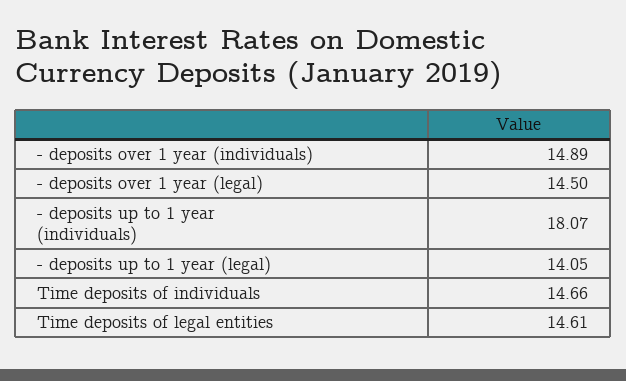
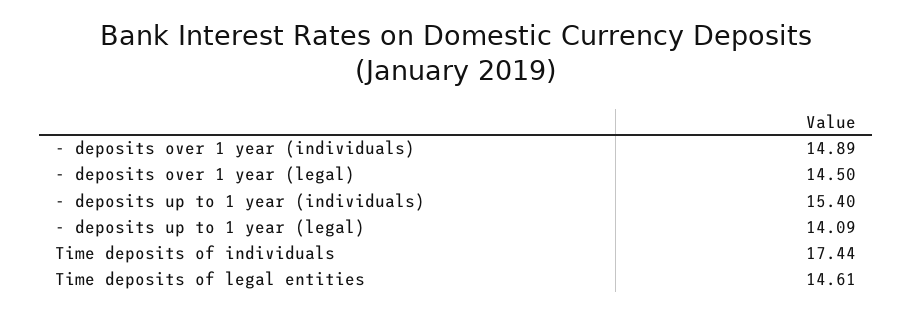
- deposits up to 1 year (individuals): 18.07 -> 15.4
- deposits up to 1 year (legal): 14.05 -> 14.09
Time deposits of individuals: 14.66 -> 17.44

